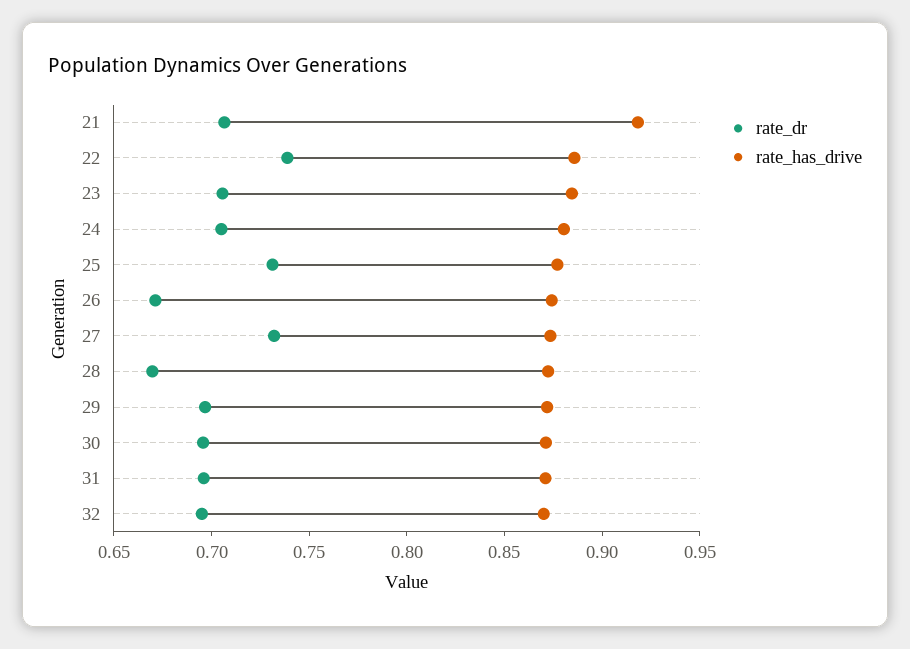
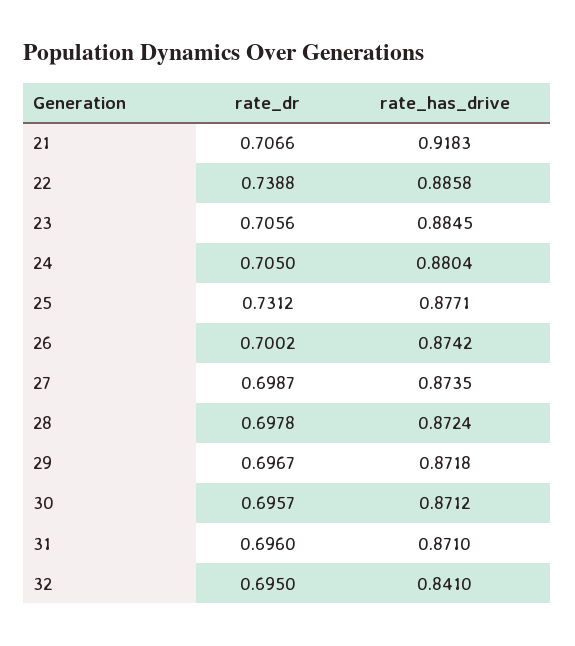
rate_dr, 26: 0.67 -> 0.7002
rate_dr, 27: 0.73 -> 0.6987
rate_dr, 28: 0.67 -> 0.6978
rate_has_drive, 32: 0.87 -> 0.841

